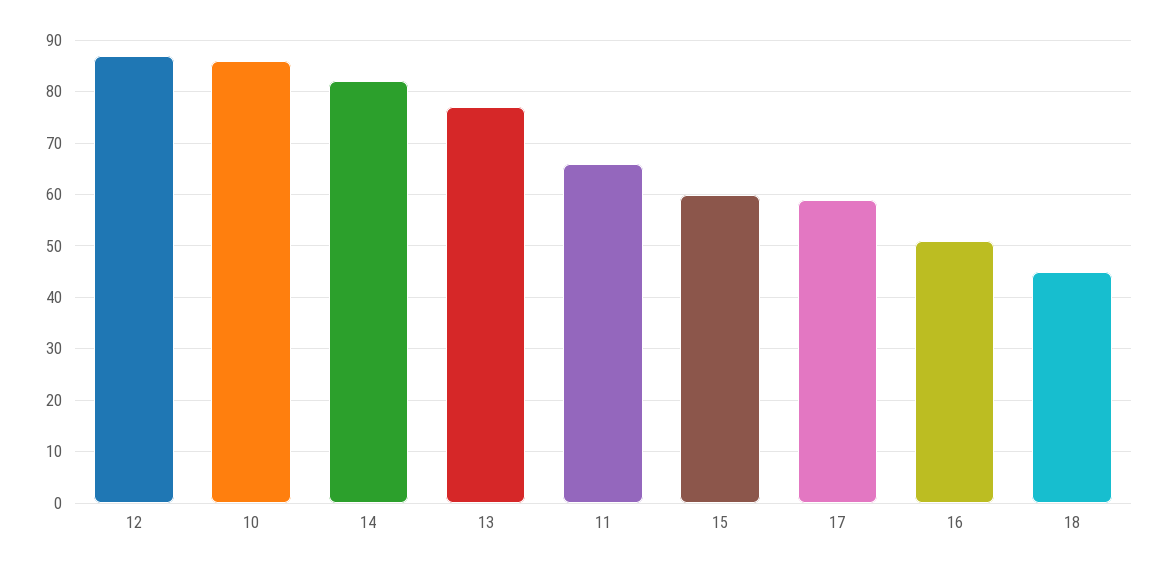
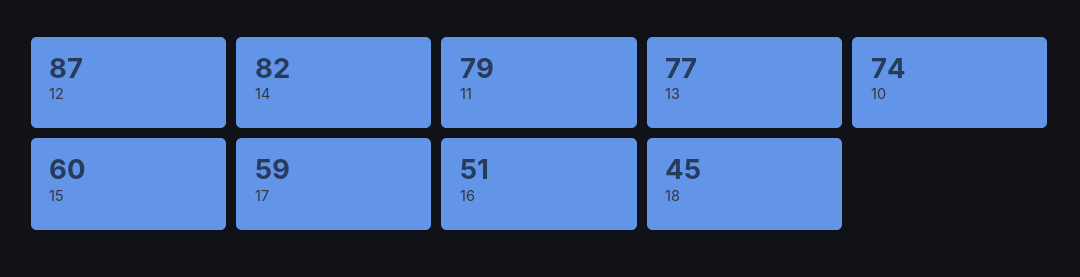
10: 85 -> 74
11: 65 -> 79

